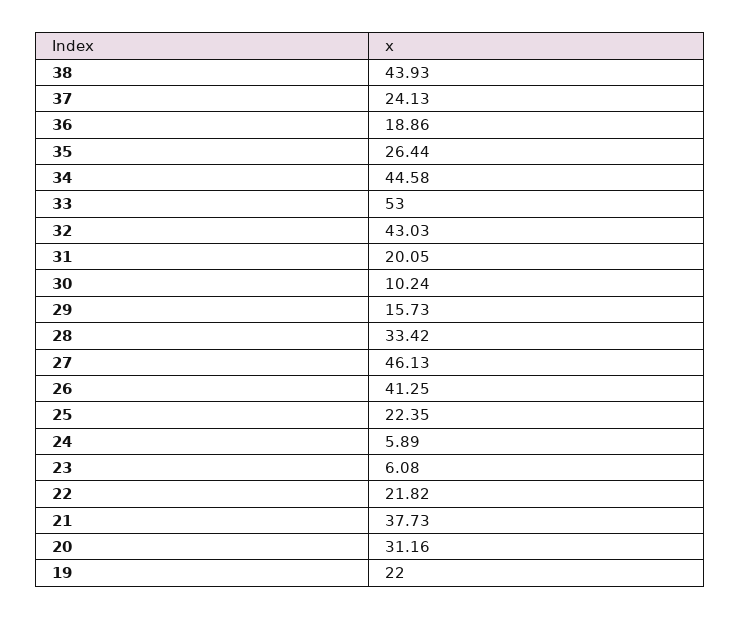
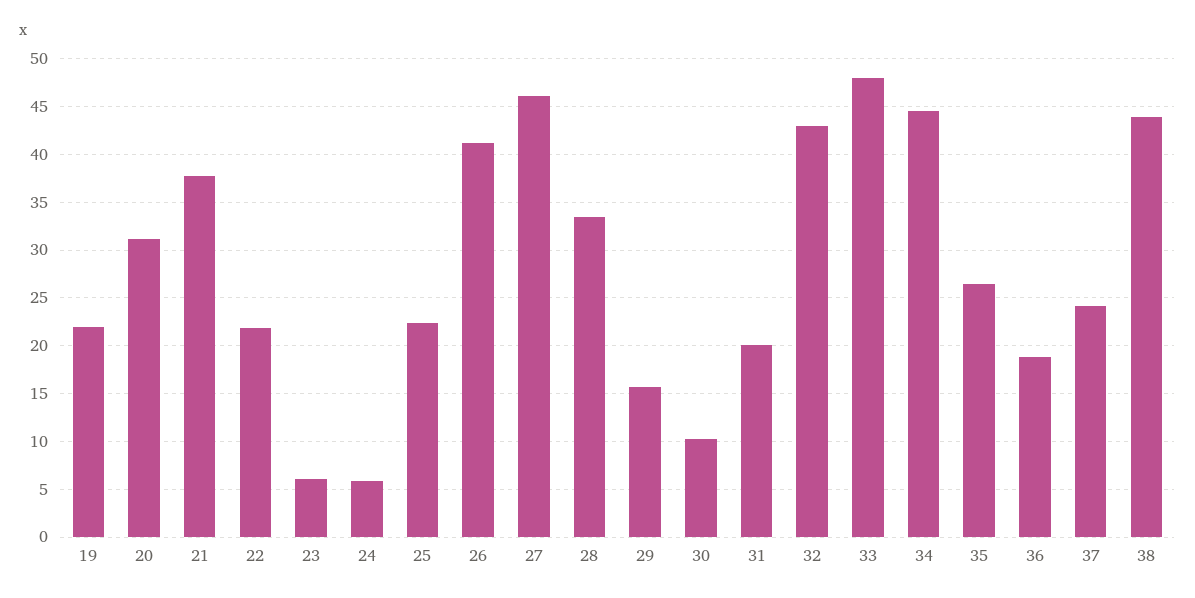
33: 53 -> 48

